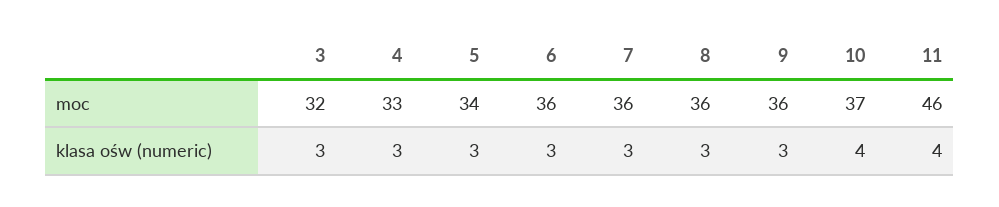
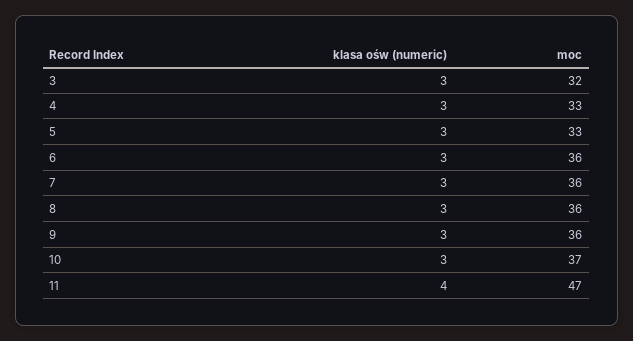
5, moc: 34 -> 33
11, moc: 46 -> 47
10, klasa ośw (numeric): 4 -> 3

